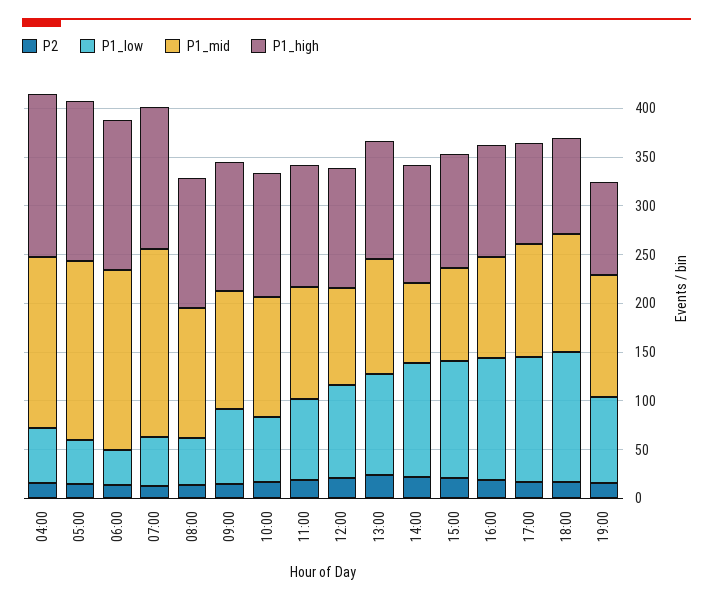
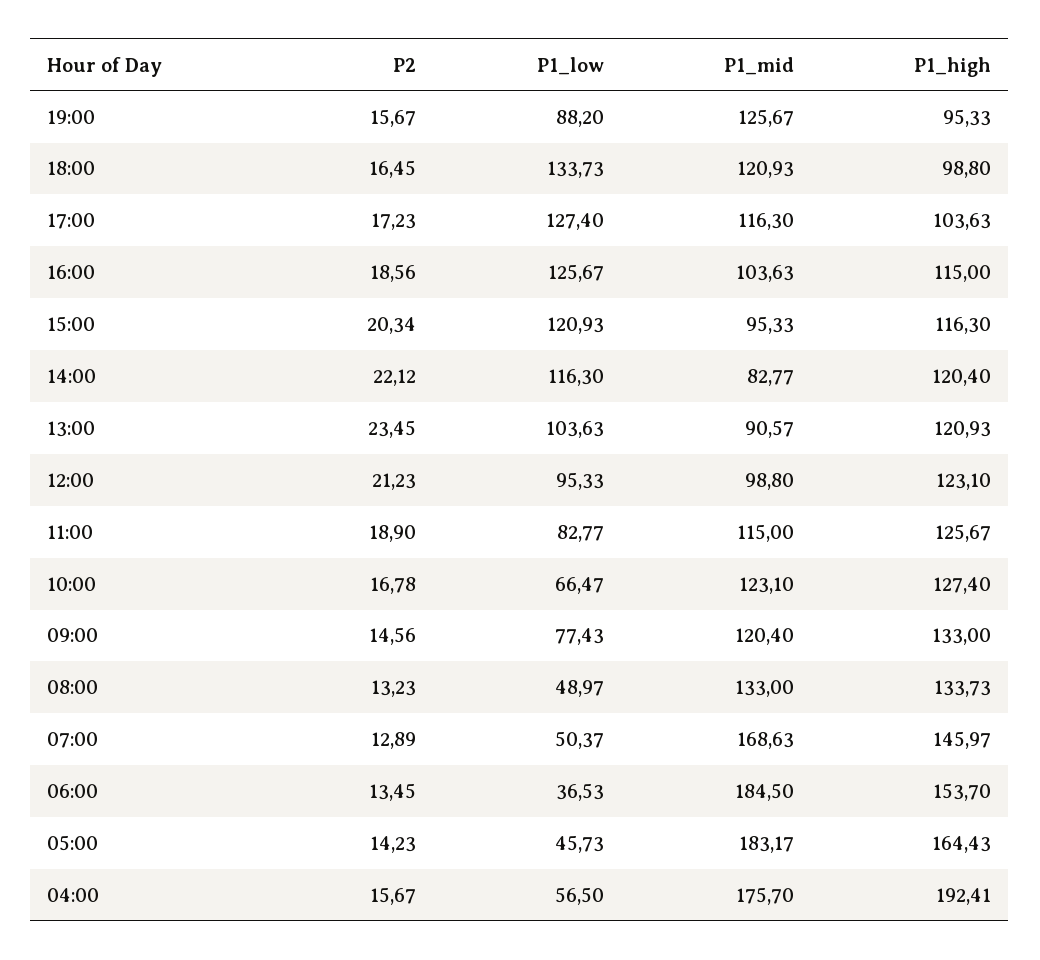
P1_high, 04:00: 170 -> 192.41
P1_mid, 07:00: 190 -> 168.63
P1_mid, 13:00: 120 -> 90.57

